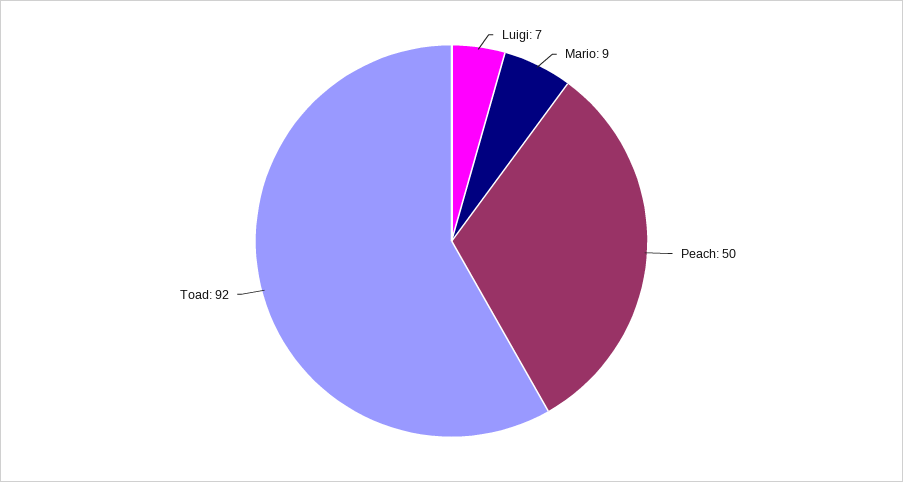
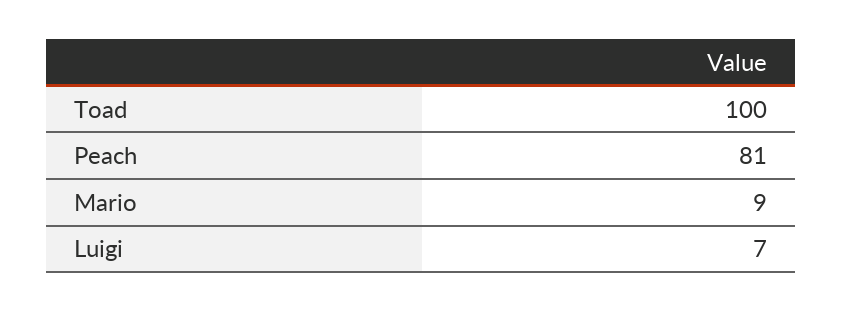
Peach: 50 -> 81
Toad: 92 -> 100

